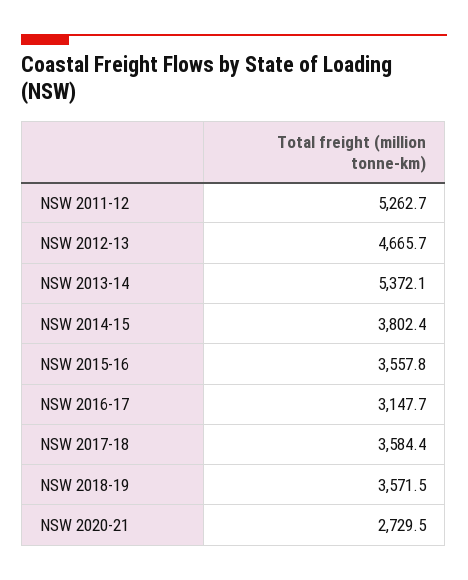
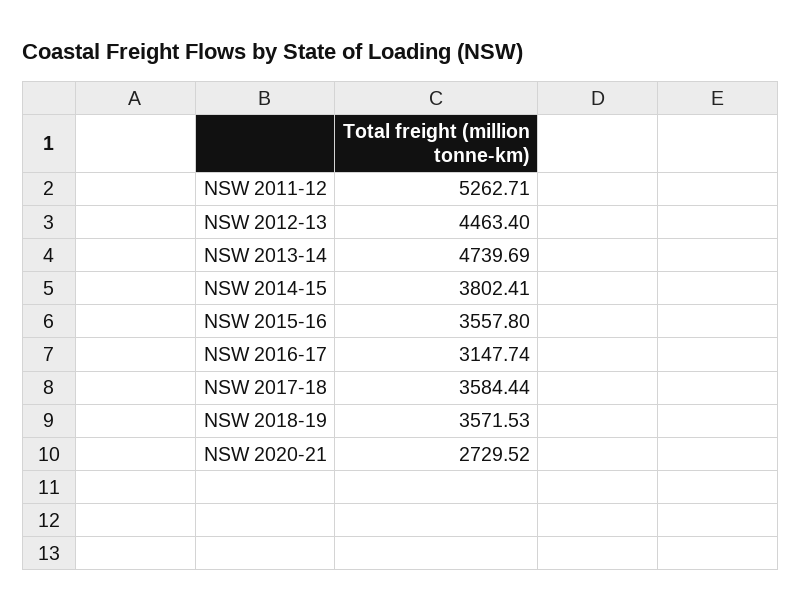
NSW 2012-13: 4665.7 -> 4463.4
NSW 2013-14: 5372.1 -> 4739.69

